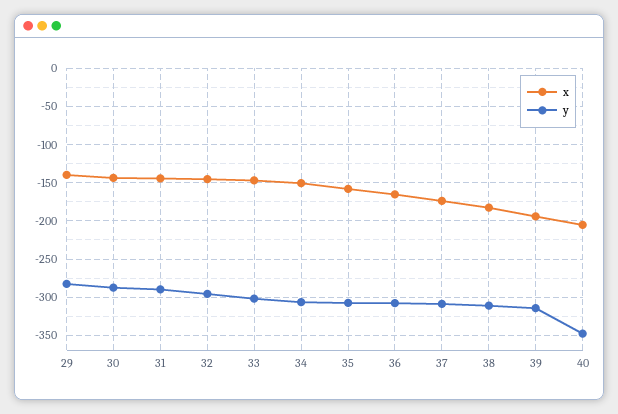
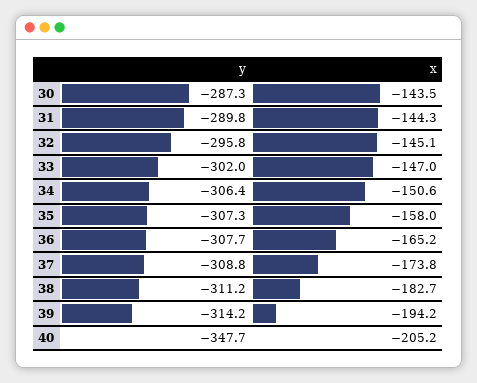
x, 29: -140 -> none
y, 29: -280 -> none

